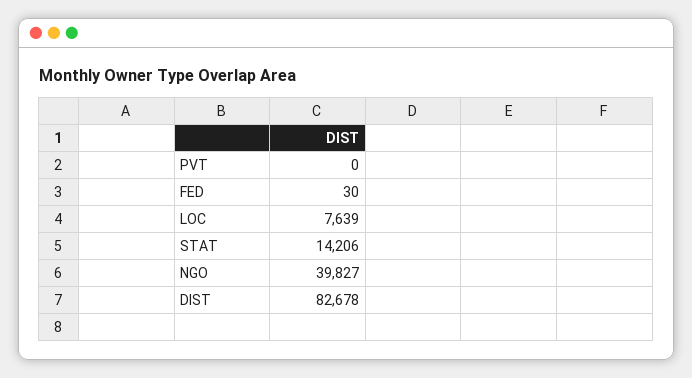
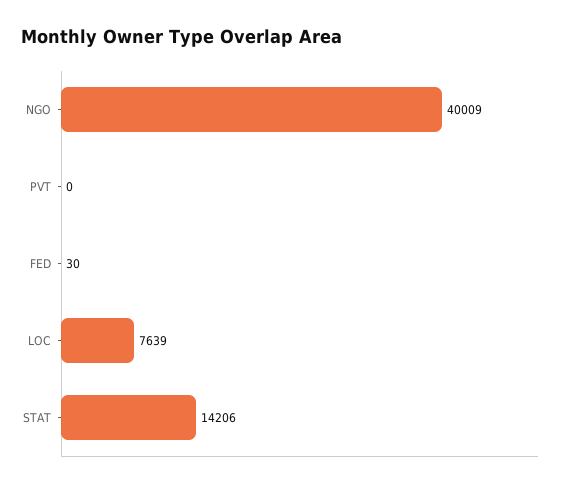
NGO: 39827 -> 40009
DIST: 82678 -> none

